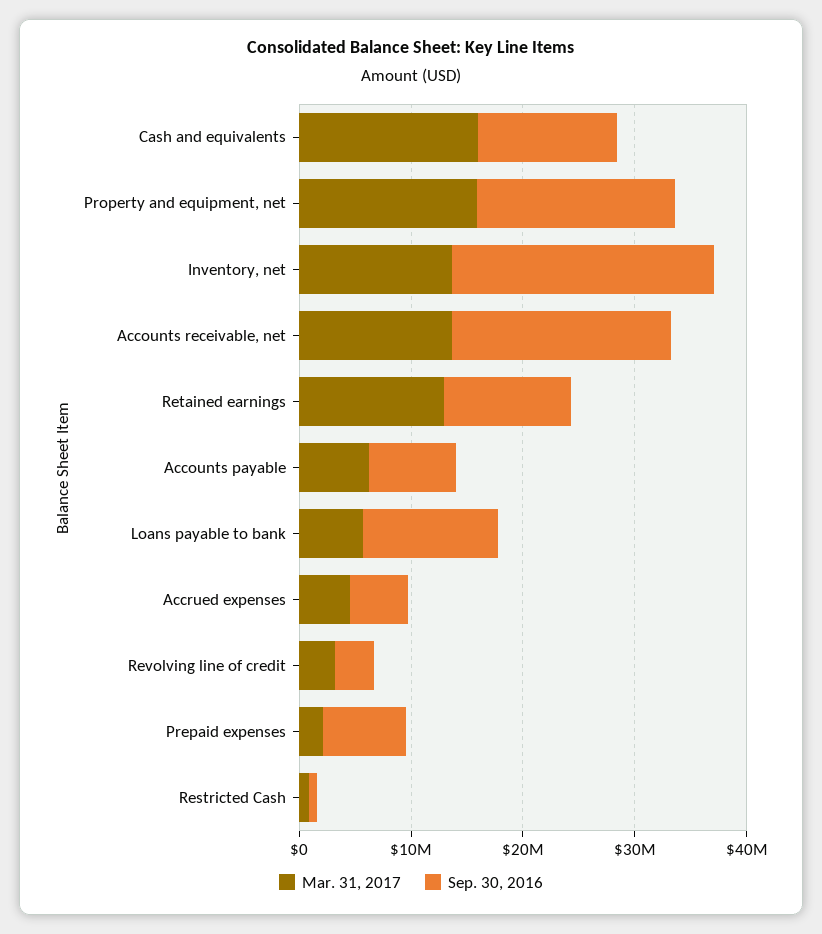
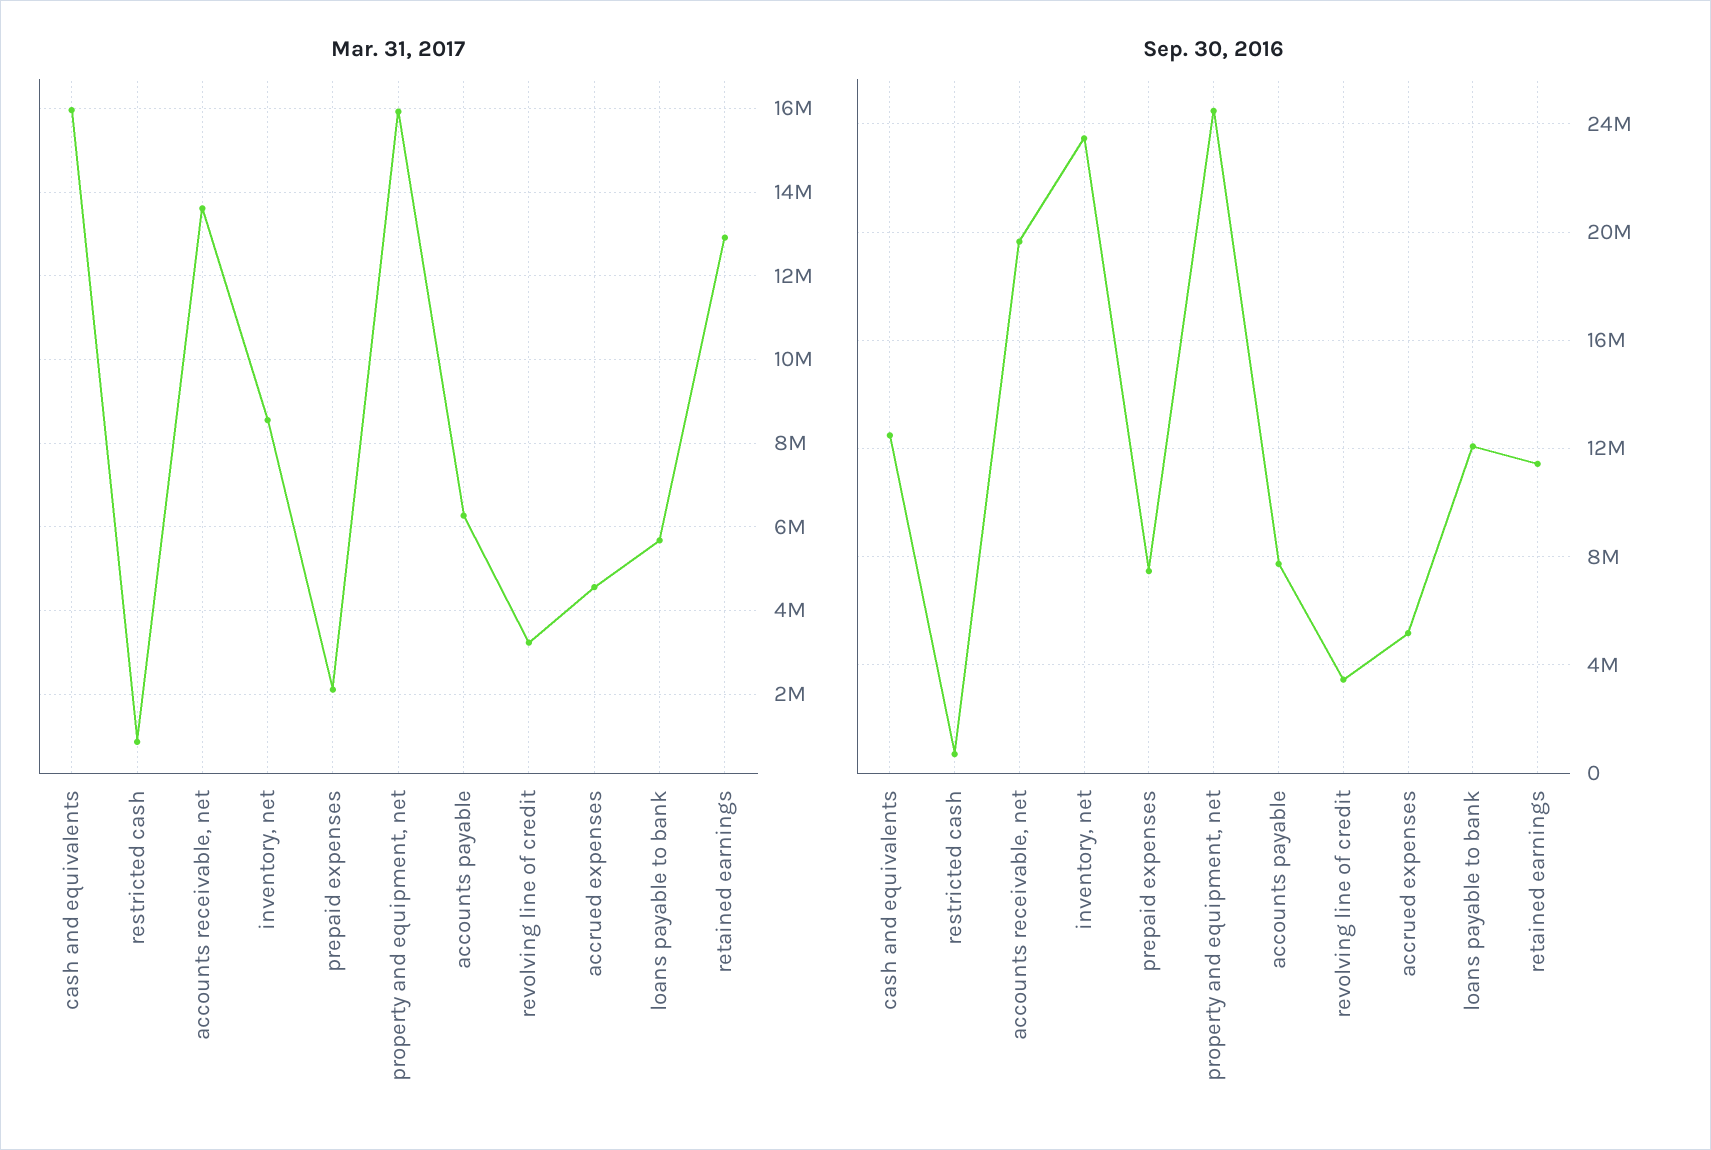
Sep. 30, 2016, Property and equipment, net: 18000000 -> 24500000
Mar. 31, 2017, Inventory, net: 14000000 -> 8600000

